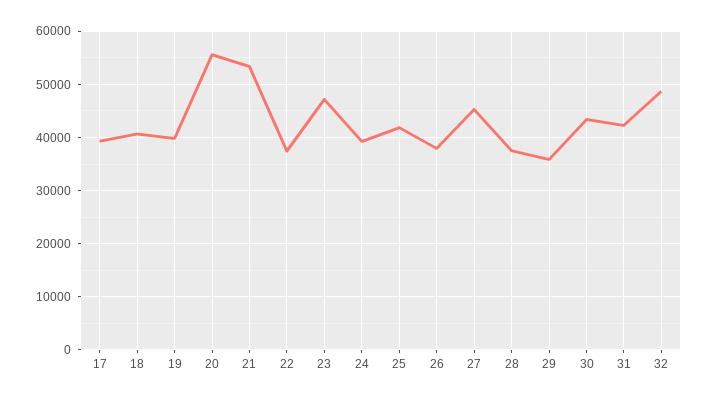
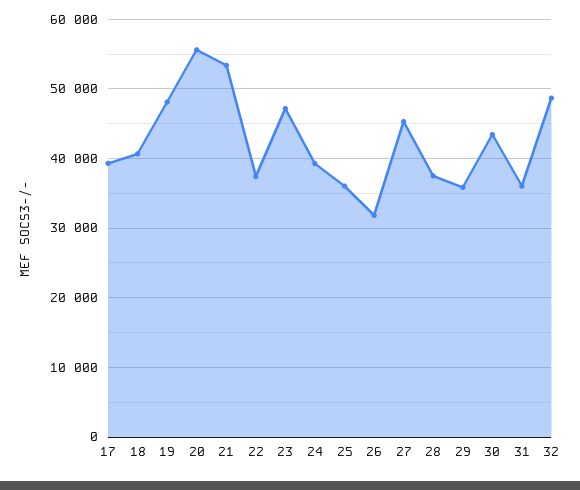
19: 40000 -> 48000
25: 42000 -> 36000
26: 38000 -> 32000
31: 42000 -> 36000

